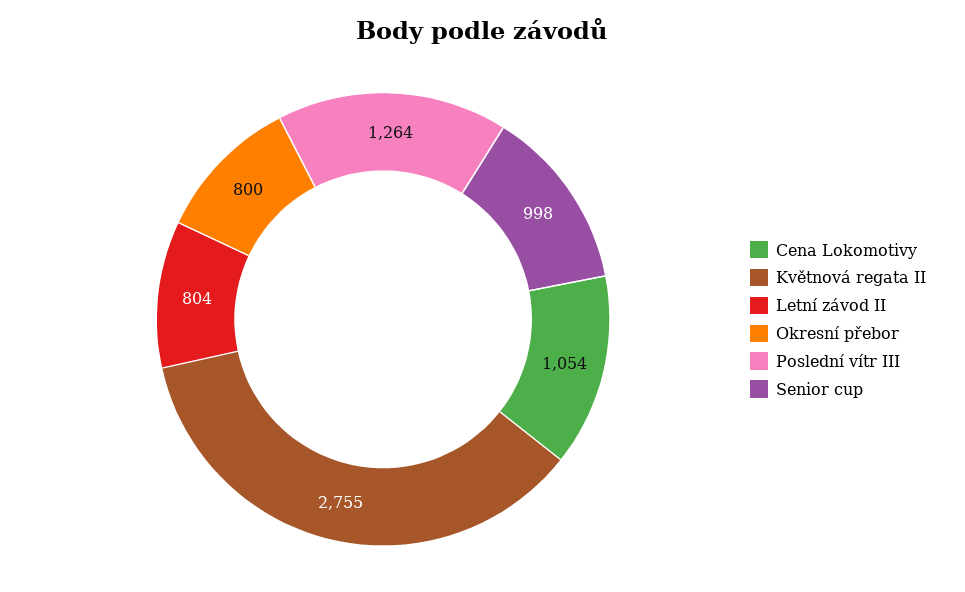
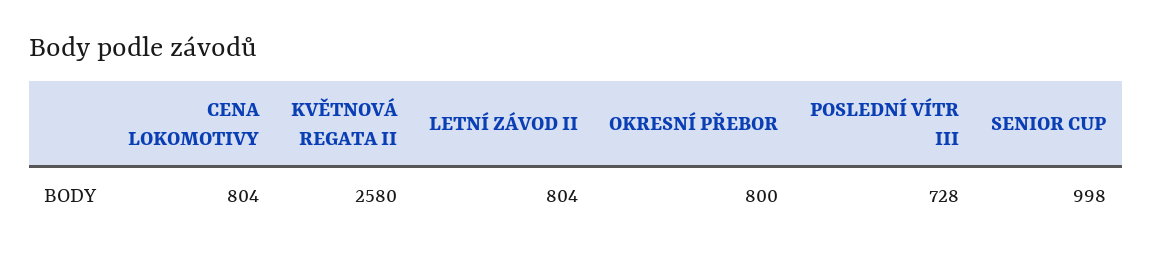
Cena Lokomotivy: 1054 -> 804
Květnová regata II: 2755 -> 2580
Poslední vítr III: 1264 -> 728

